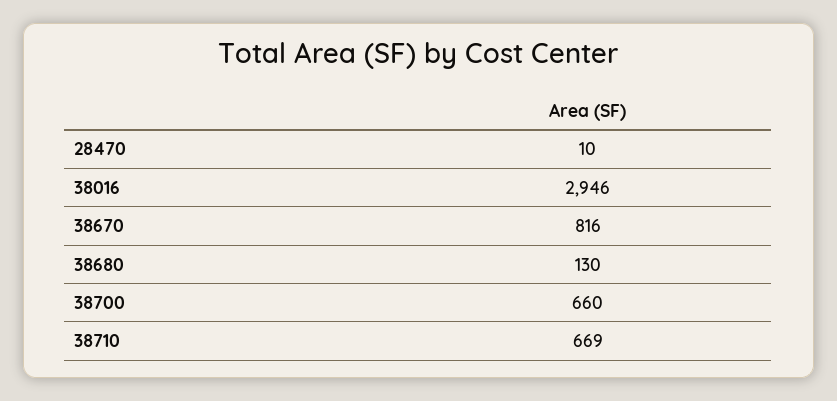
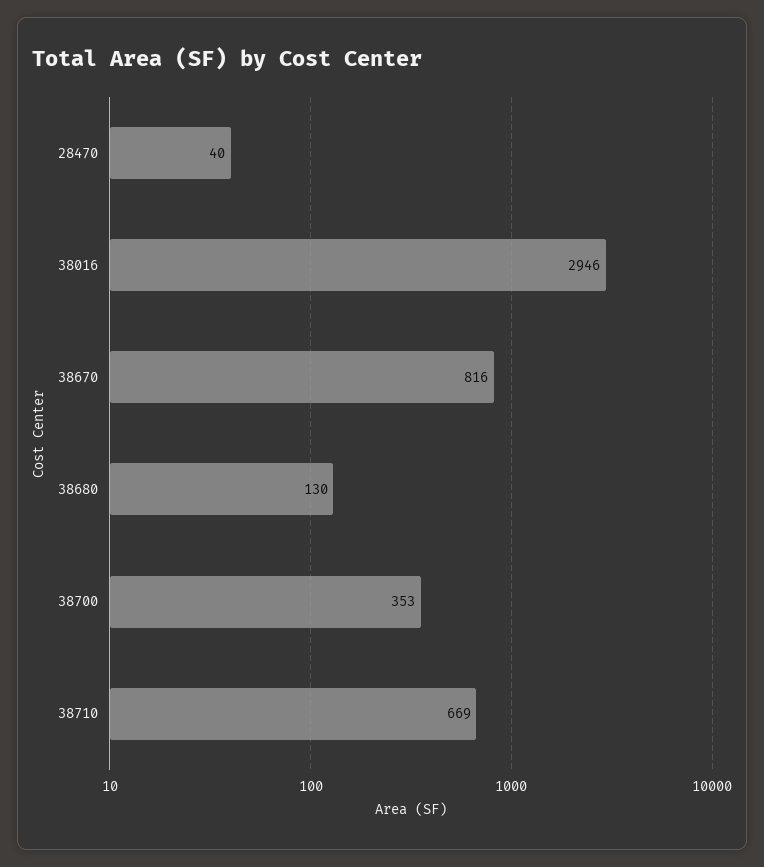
28470: 10 -> 40
38700: 660 -> 353

